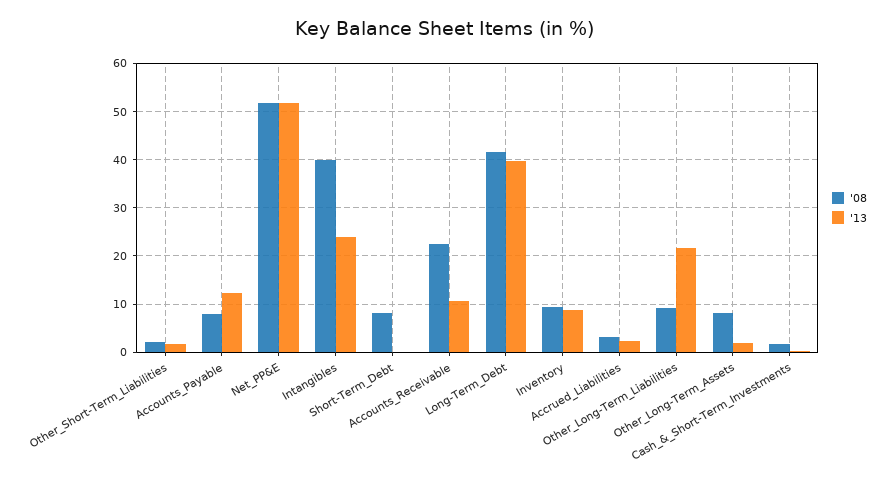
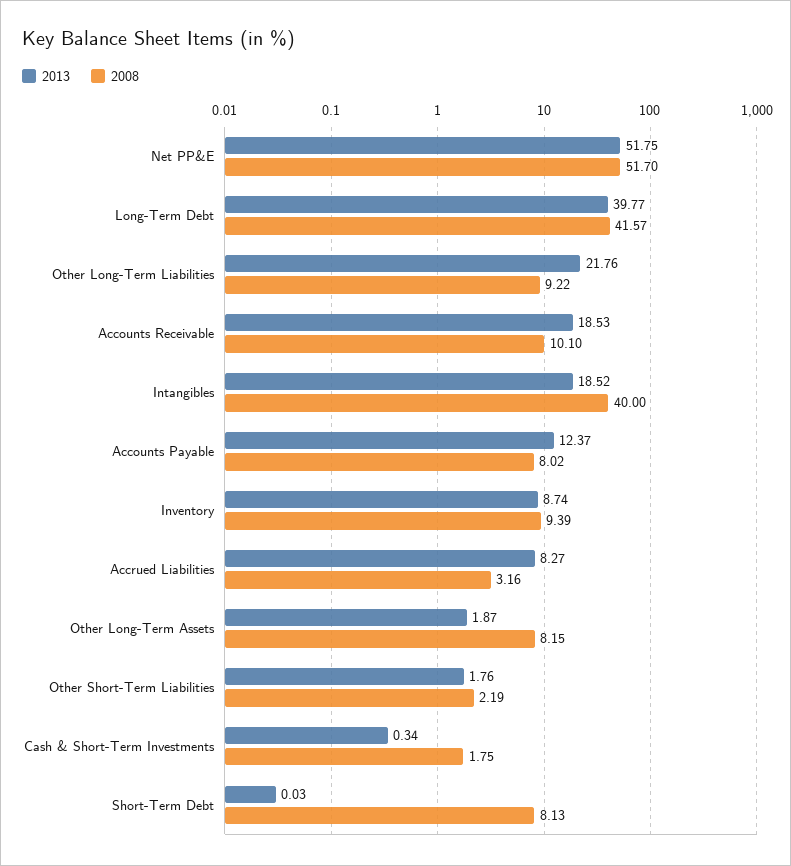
'13, Intangibles: 24 -> 18.52
'08, Accounts_Receivable: 22 -> 10.1
'13, Accounts_Receivable: 10 -> 18.53
'13, Accrued_Liabilities: 2 -> 8.27

